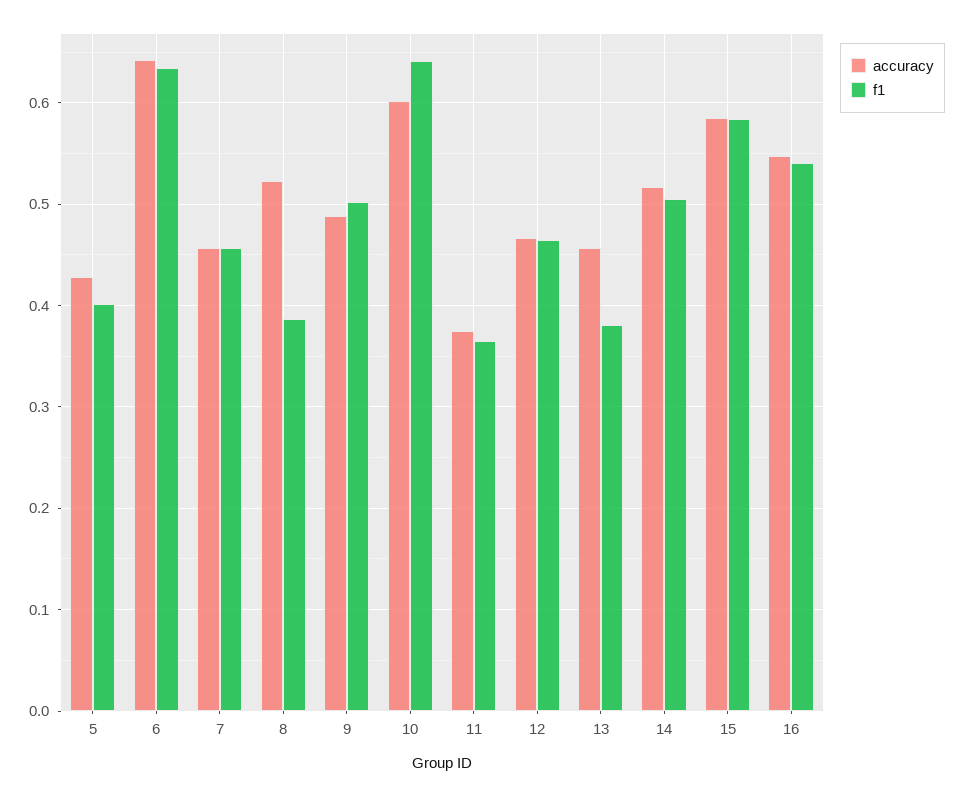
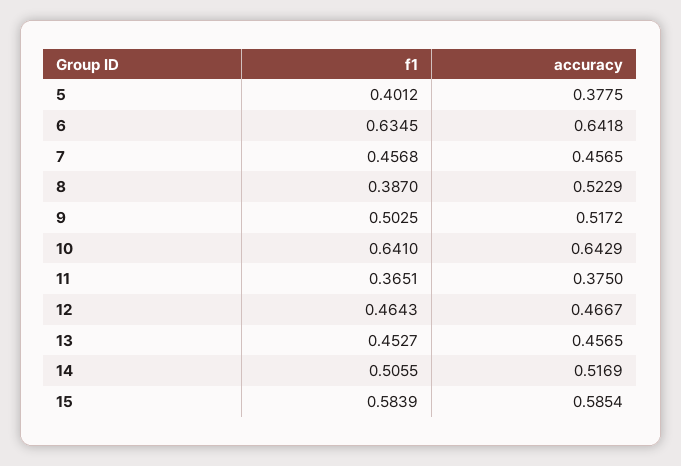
accuracy, 5: 0.43 -> 0.3775
accuracy, 9: 0.49 -> 0.5172
accuracy, 10: 0.6 -> 0.6429
f1, 13: 0.38 -> 0.4527
accuracy, 16: 0.55 -> none
f1, 16: 0.54 -> none

